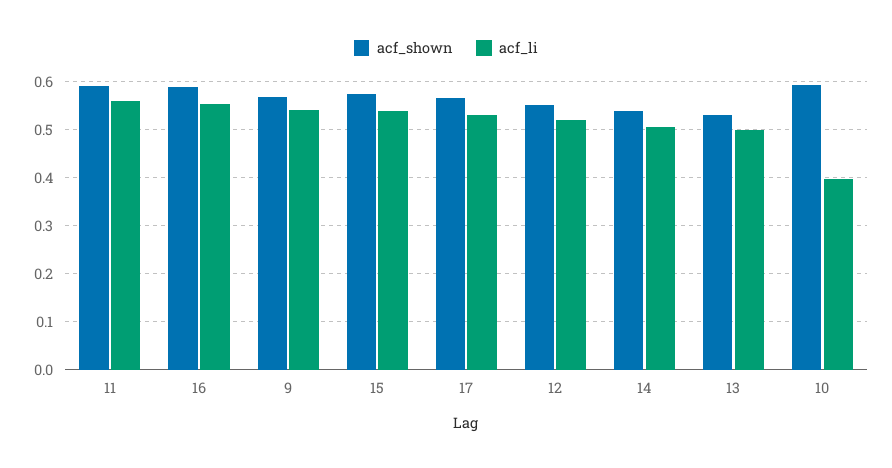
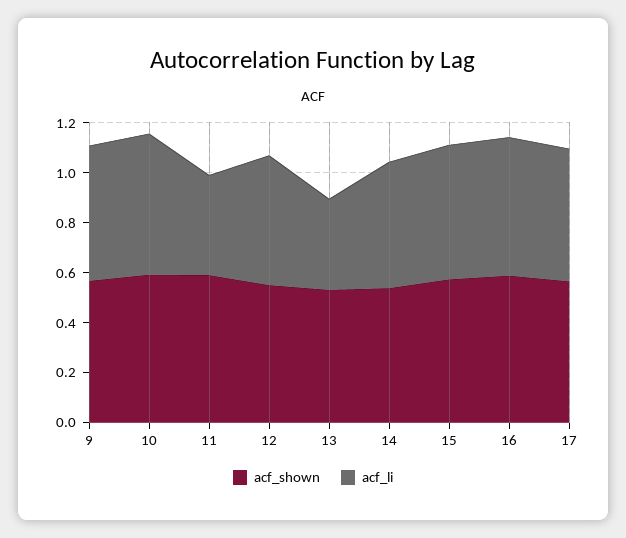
acf_li, 11: 0.56 -> 0.4
acf_li, 13: 0.5 -> 0.35
acf_li, 10: 0.4 -> 0.55

